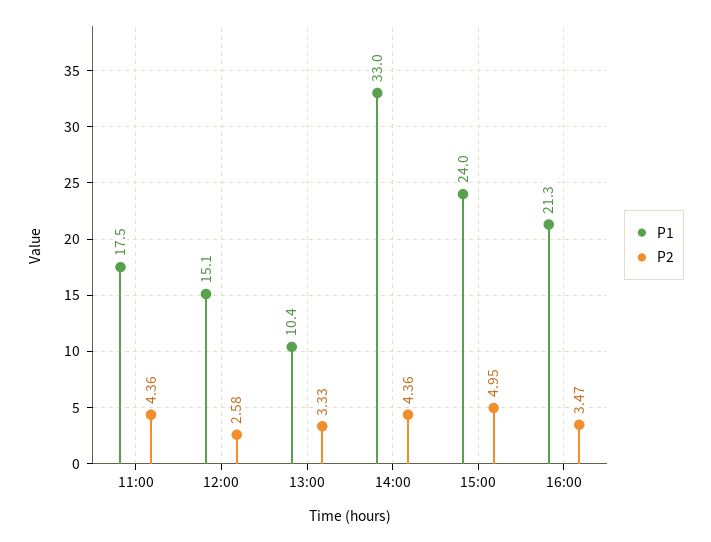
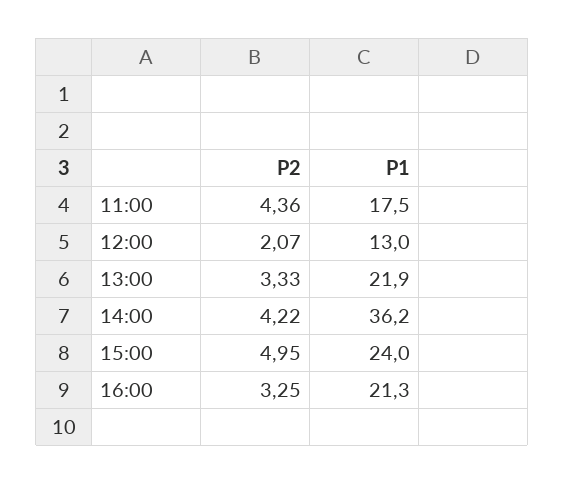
P1, 12:00: 15.1 -> 13
P2, 12:00: 2.58 -> 2.07
P1, 13:00: 10.4 -> 21.9
P1, 14:00: 33 -> 36.2
P2, 14:00: 4.36 -> 4.22
P2, 16:00: 3.47 -> 3.25

